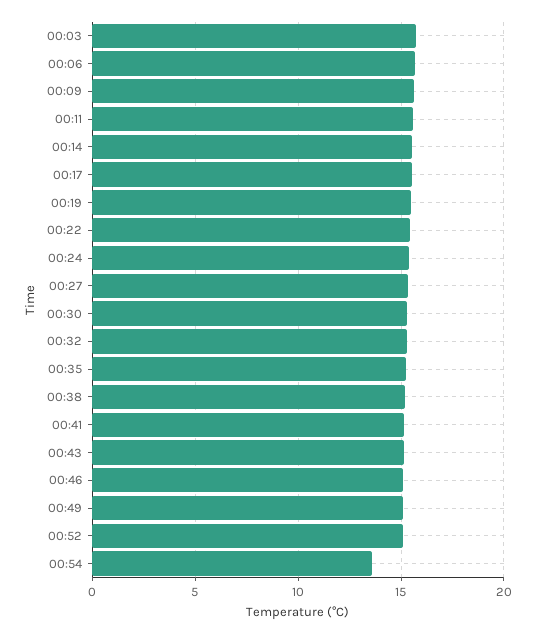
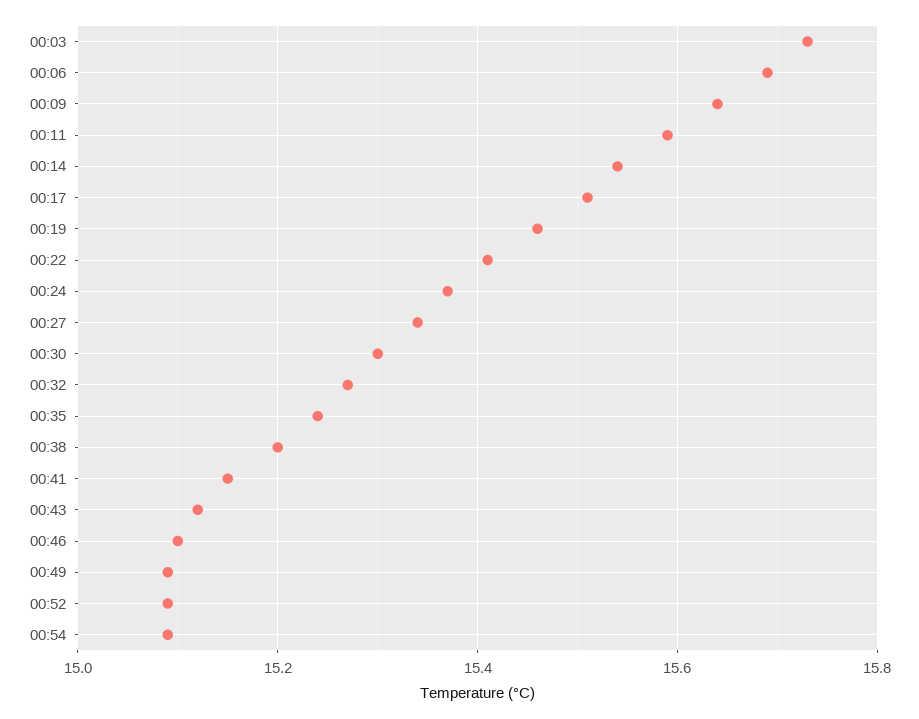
00:54: 13.5 -> 15.1

